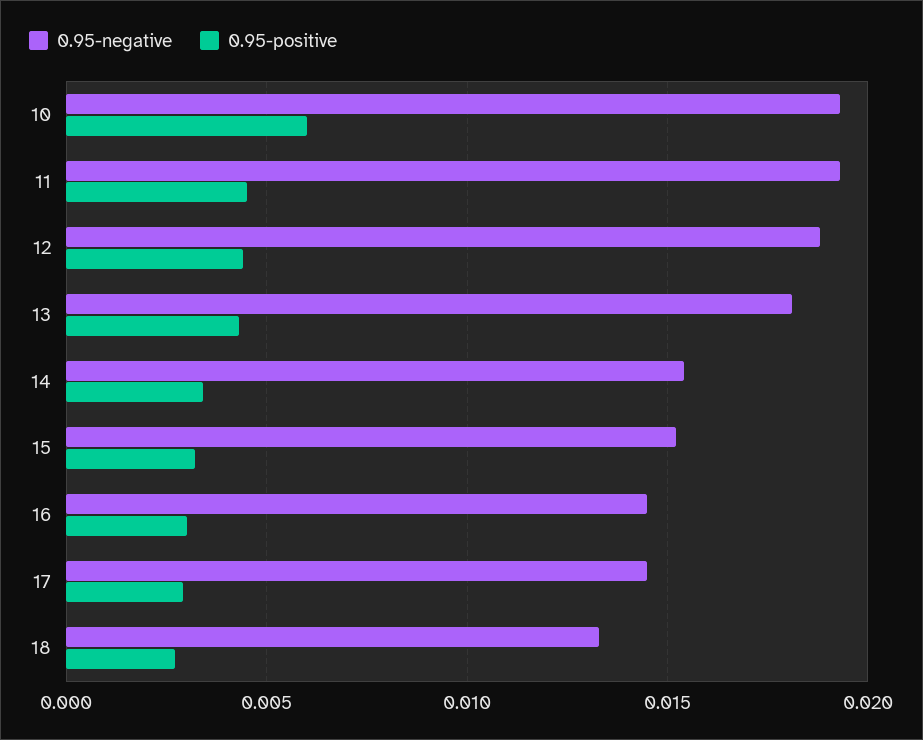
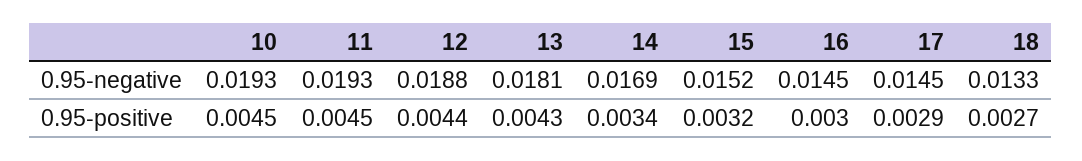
0.95-positive, 10: 0.006 -> 0.0045
0.95-negative, 14: 0.0155 -> 0.0169

